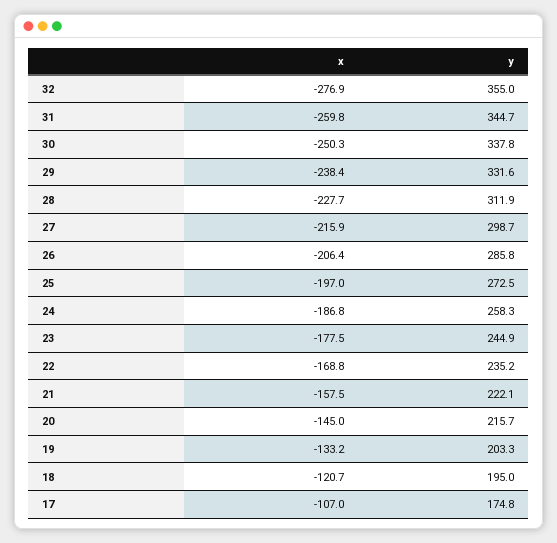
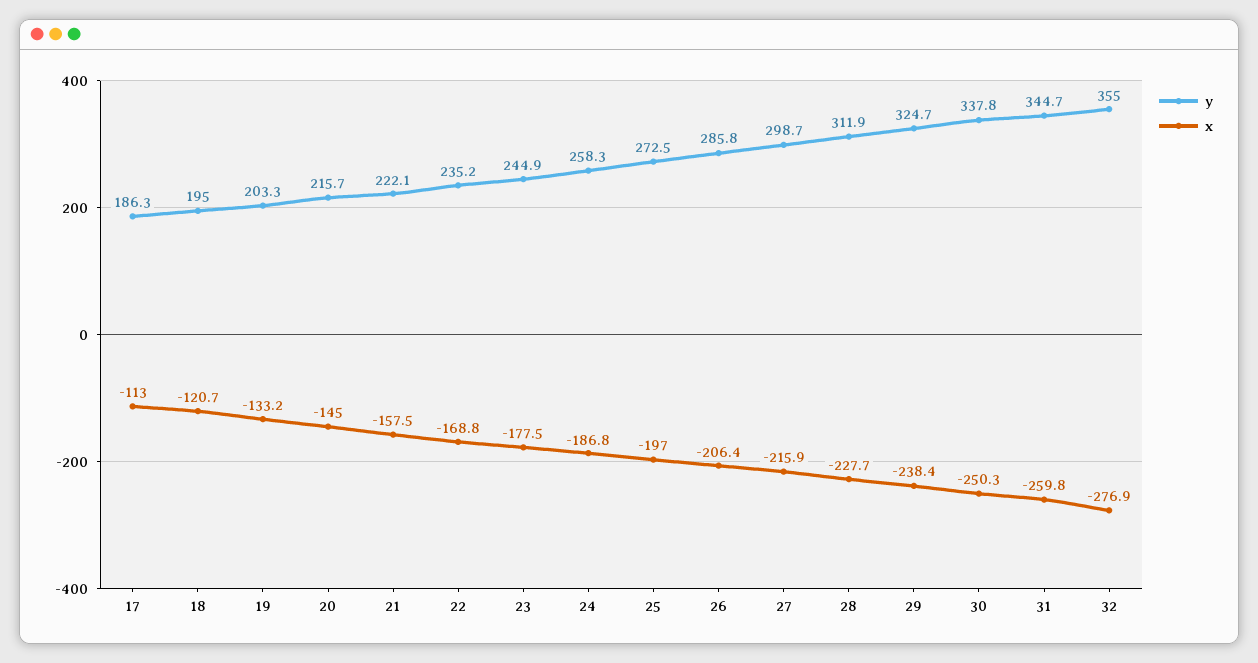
y, 29: 331.6 -> 324.7
x, 17: -107 -> -113
y, 17: 174.8 -> 186.3

